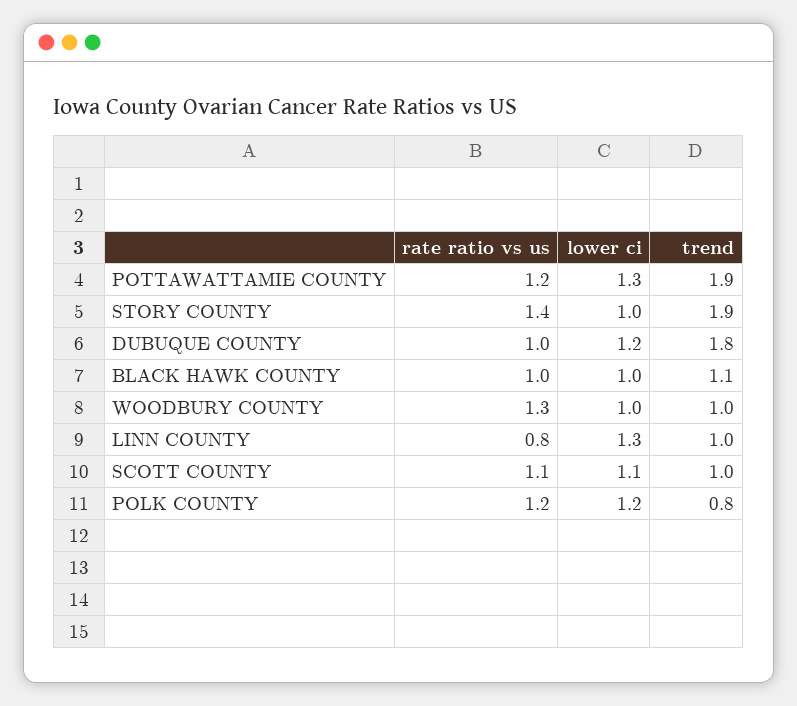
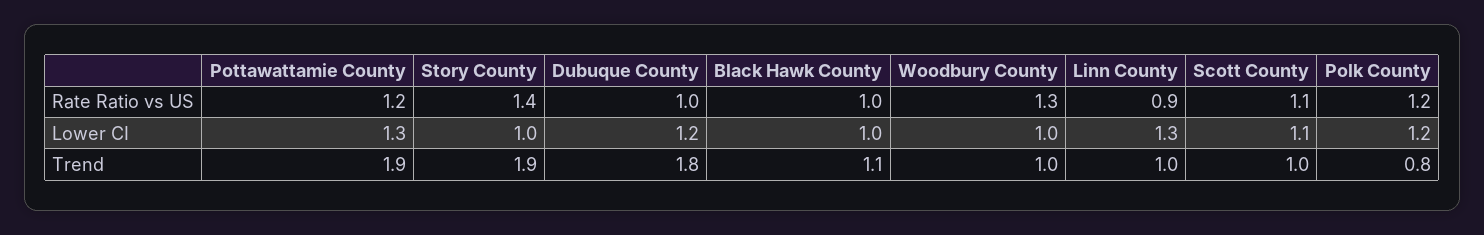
rate ratio vs us, LINN COUNTY: 0.8 -> 0.9

